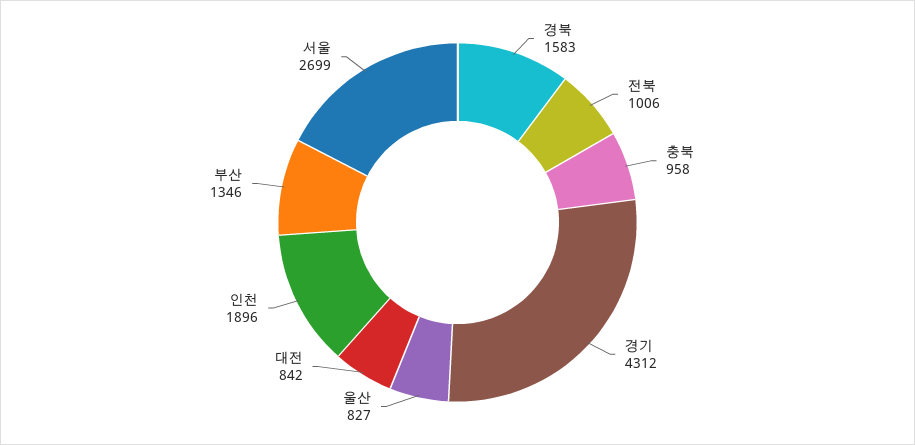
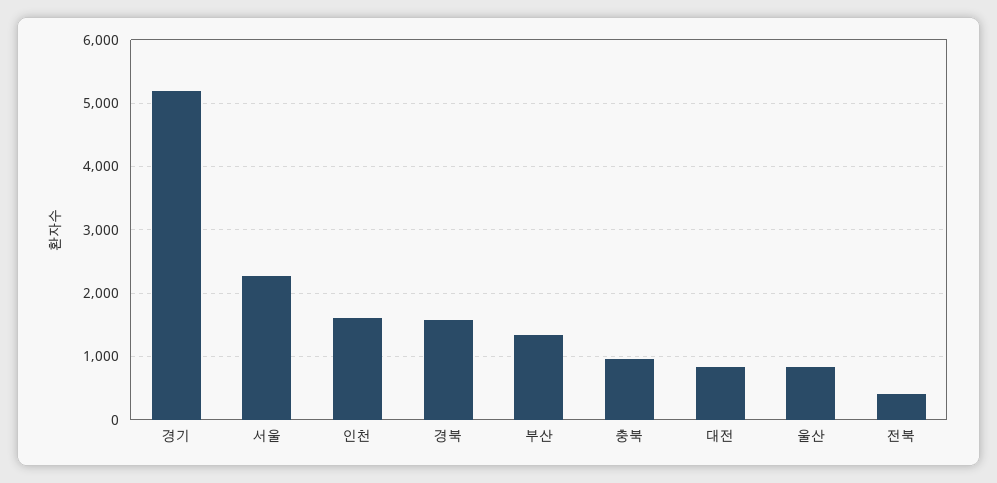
전북: 1006 -> 400
경기: 4312 -> 5200
인천: 1896 -> 1600
서울: 2699 -> 2300

